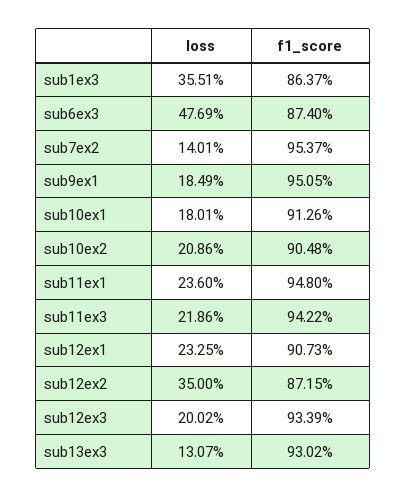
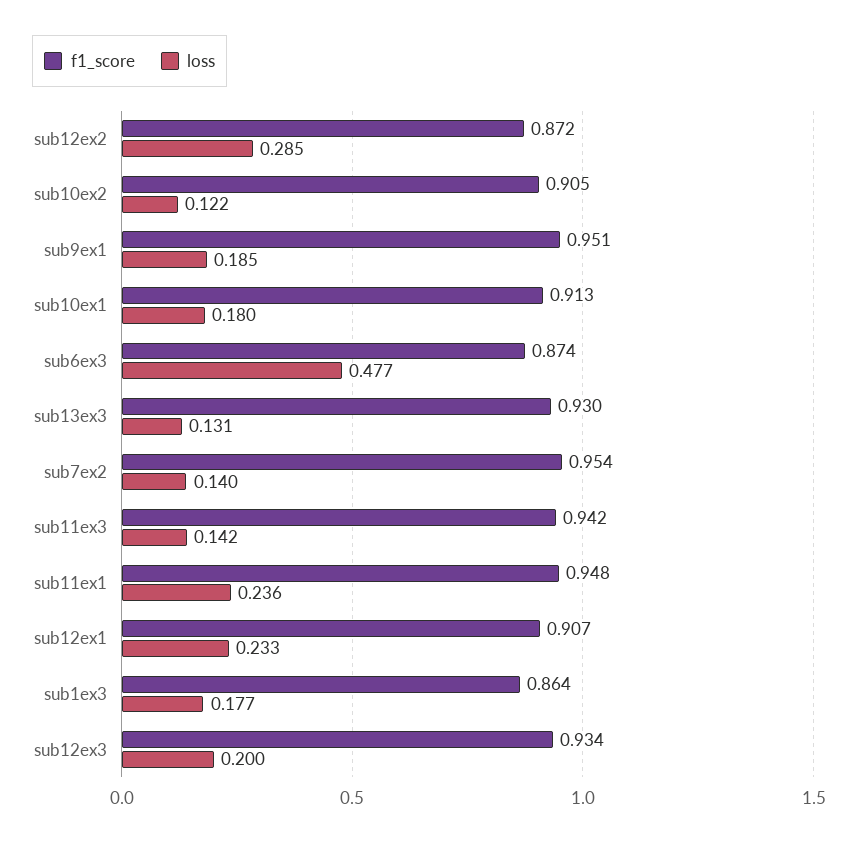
loss, sub1ex3: 0.3551 -> 0.177
loss, sub10ex2: 0.2086 -> 0.122
loss, sub11ex3: 0.2186 -> 0.142
loss, sub12ex2: 0.35 -> 0.285

